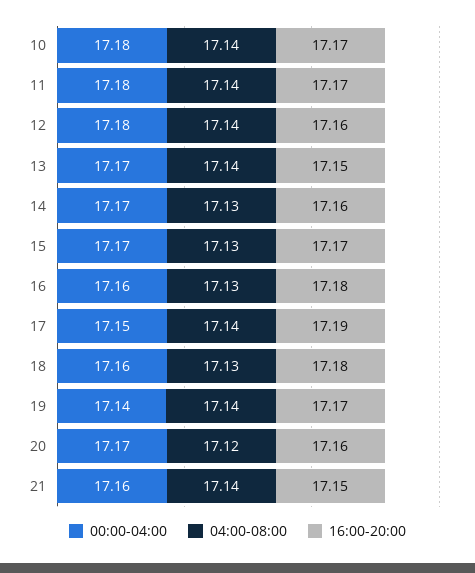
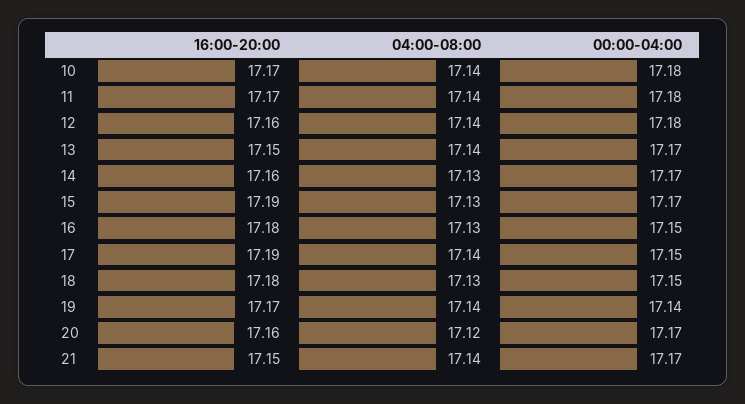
16:00-20:00, 15: 17.17 -> 17.19
00:00-04:00, 16: 17.16 -> 17.15
00:00-04:00, 18: 17.16 -> 17.15
00:00-04:00, 21: 17.16 -> 17.17

